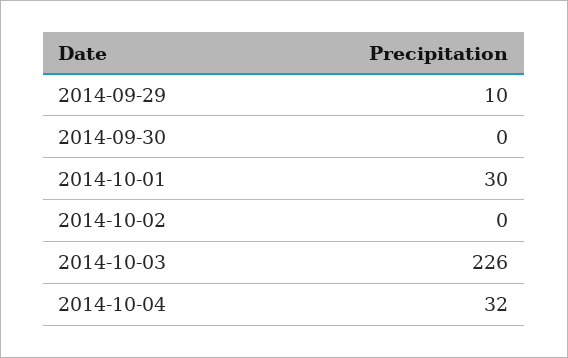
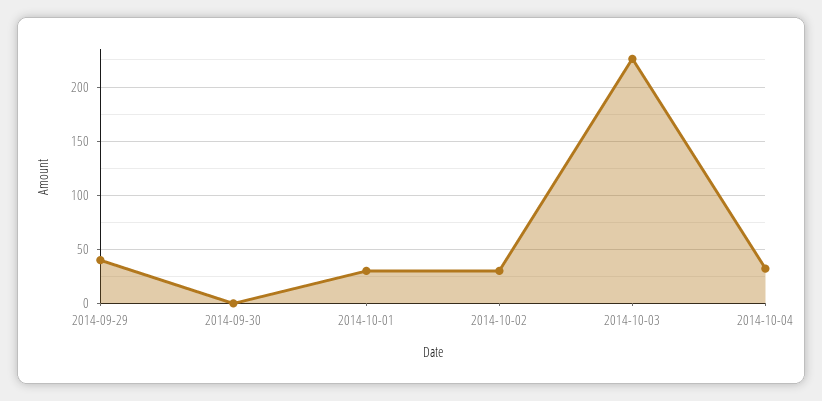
2014-09-29: 10 -> 40
2014-10-02: 0 -> 30

